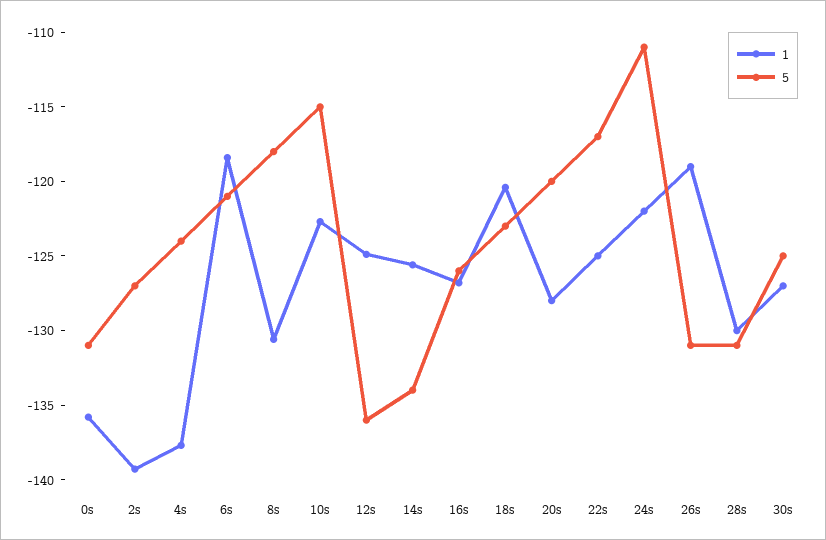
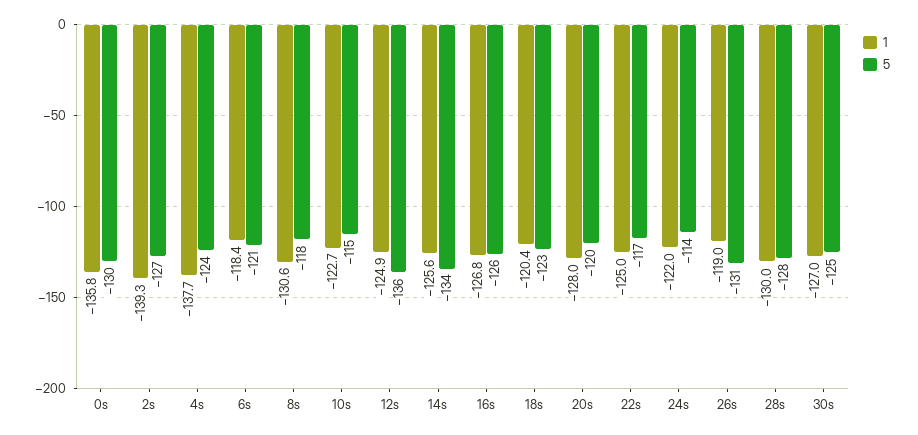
5, 0s: -131 -> -130
5, 24s: -111 -> -114
5, 28s: -131 -> -128

